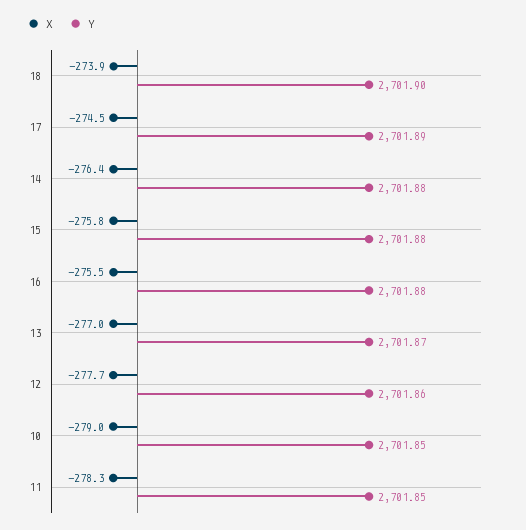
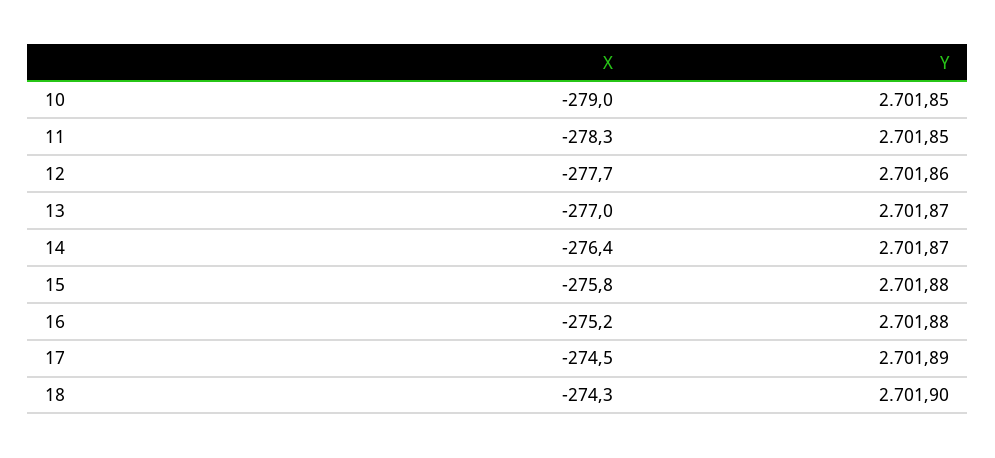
X, 18: -273.9 -> -274.3
Y, 14: 2701.88 -> 2701.87
X, 16: -275.5 -> -275.2

